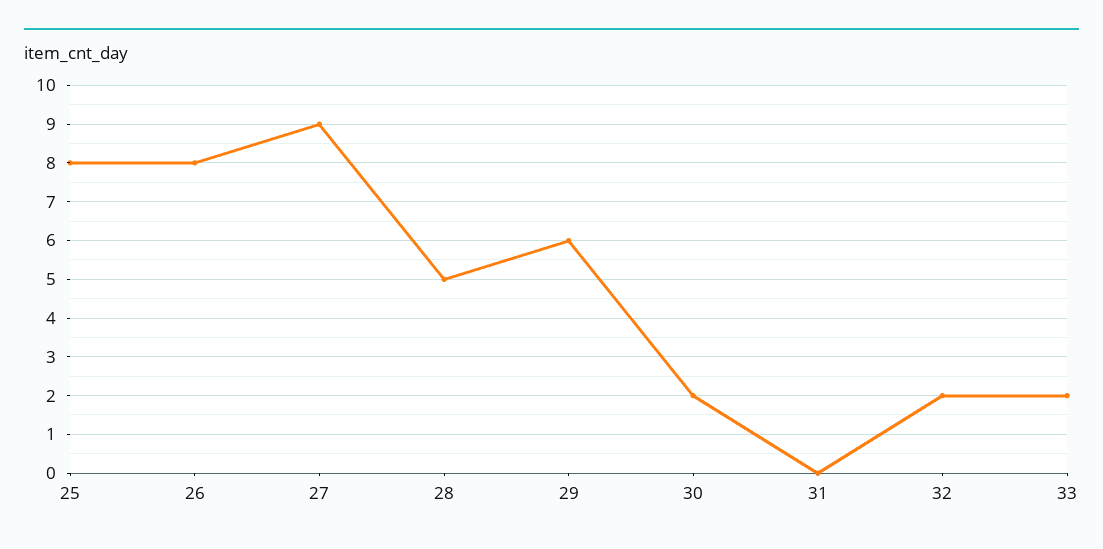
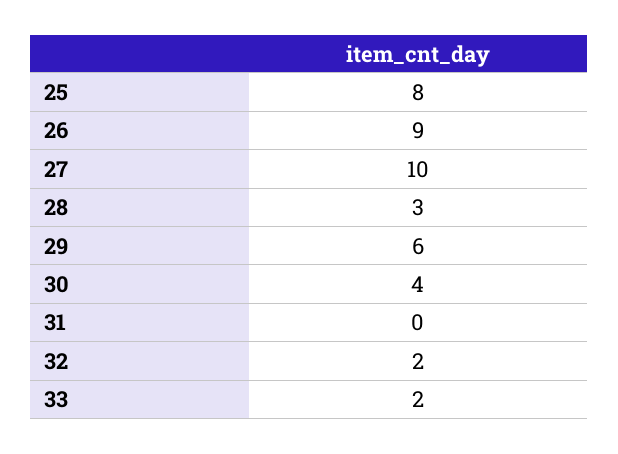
26: 8 -> 9
27: 9 -> 10
28: 5 -> 3
30: 2 -> 4

